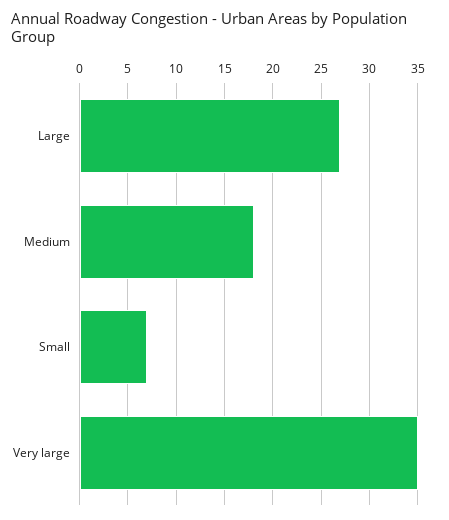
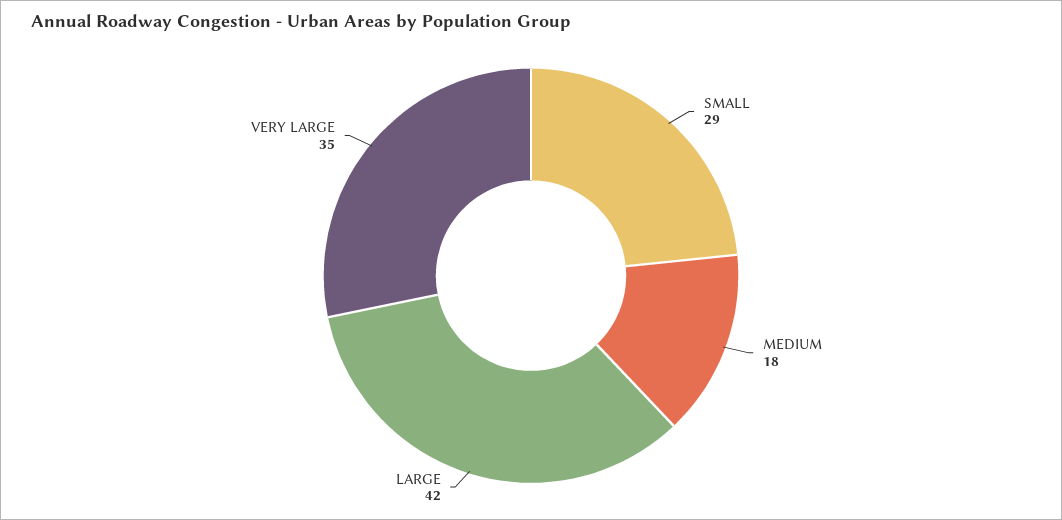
Large: 27 -> 42
Small: 7 -> 29

